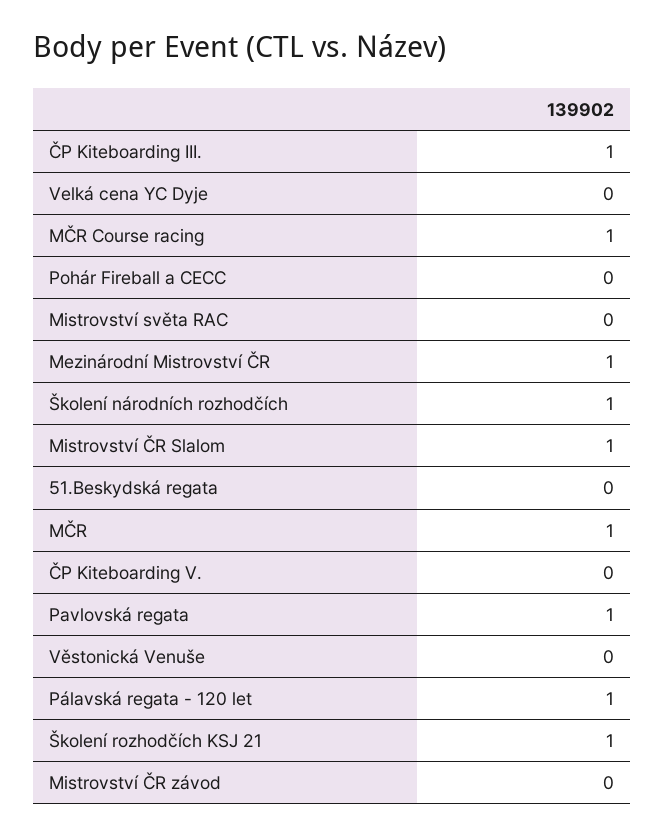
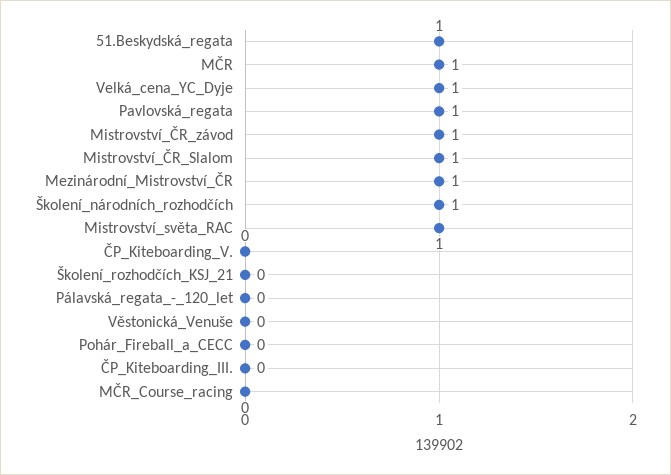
ČP Kiteboarding III.: 1 -> 0
Velká cena YC Dyje: 0 -> 1
MČR Course racing: 1 -> 0
Mistrovství světa RAC: 0 -> 1
51.Beskydská regata: 0 -> 1
Pálavská regata - 120 let: 1 -> 0
Školení rozhodčích KSJ 21: 1 -> 0
Mistrovství ČR závod: 0 -> 1

